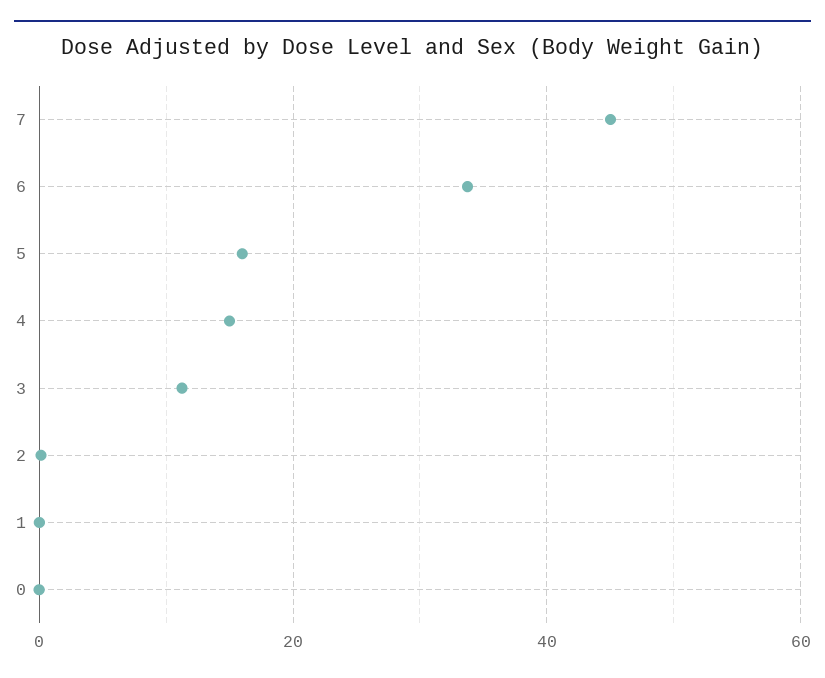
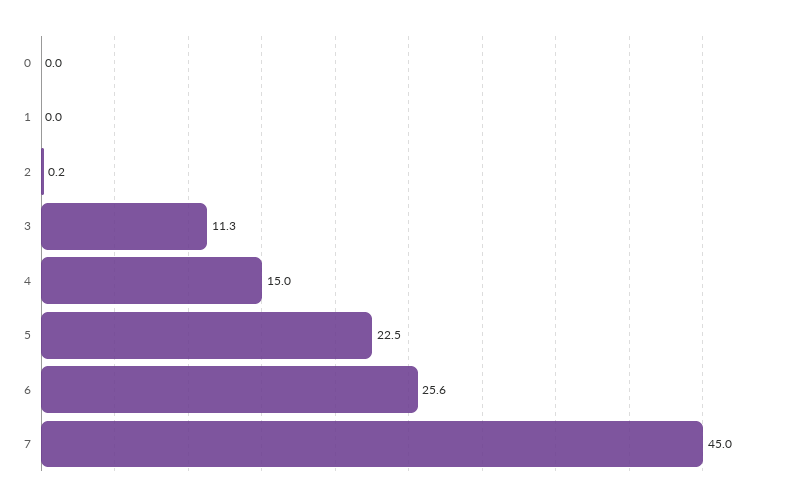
6: 34 -> 25.6
5: 16 -> 22.5

